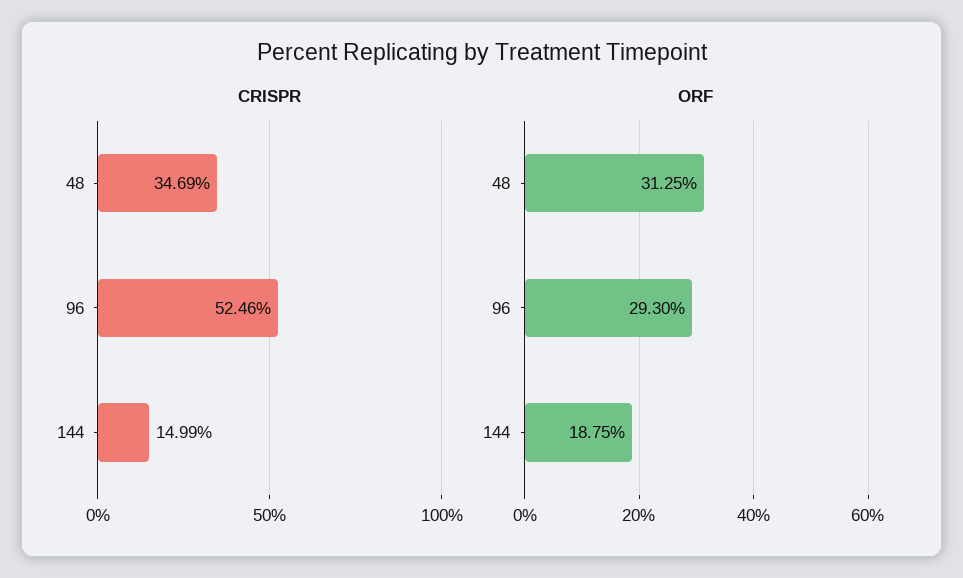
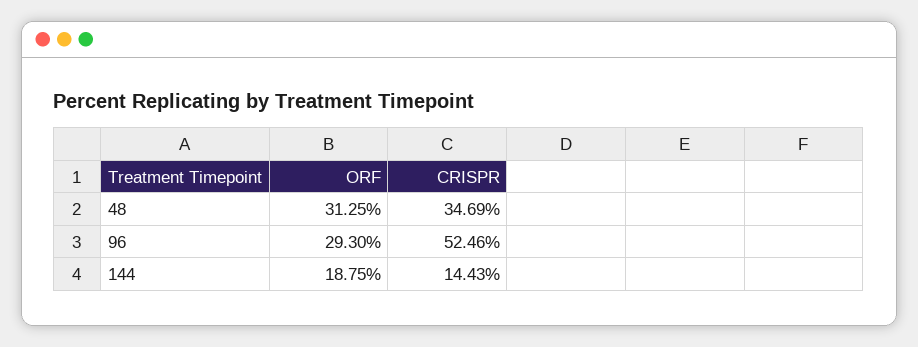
CRISPR, 144: 14.99 -> 14.43

